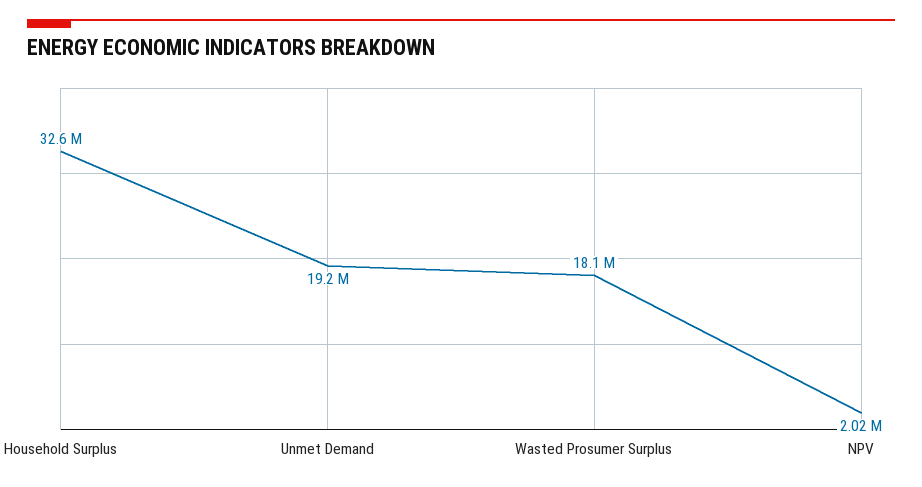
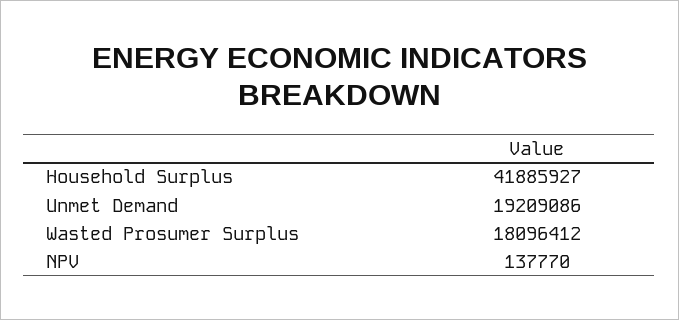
Household Surplus: 32600000 -> 41885927
NPV: 2020000 -> 137770

